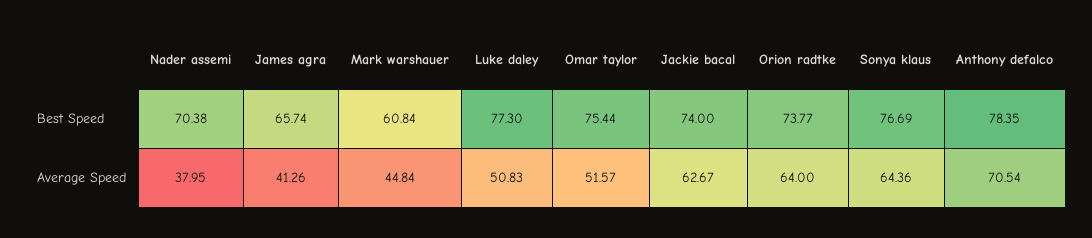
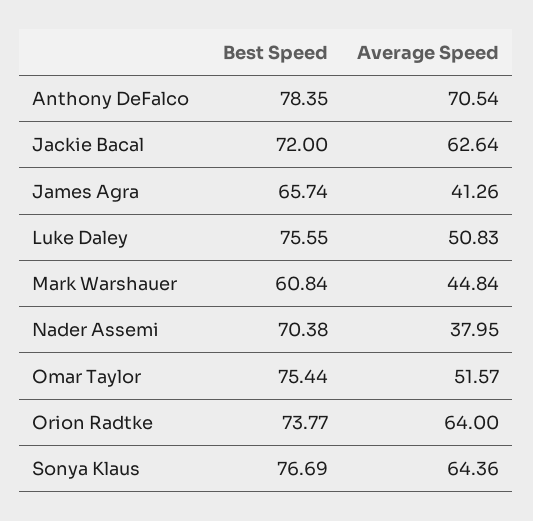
Luke daley, Best Speed: 77.3 -> 75.55
Jackie bacal, Best Speed: 74 -> 72
Jackie bacal, Average Speed: 62.67 -> 62.64

